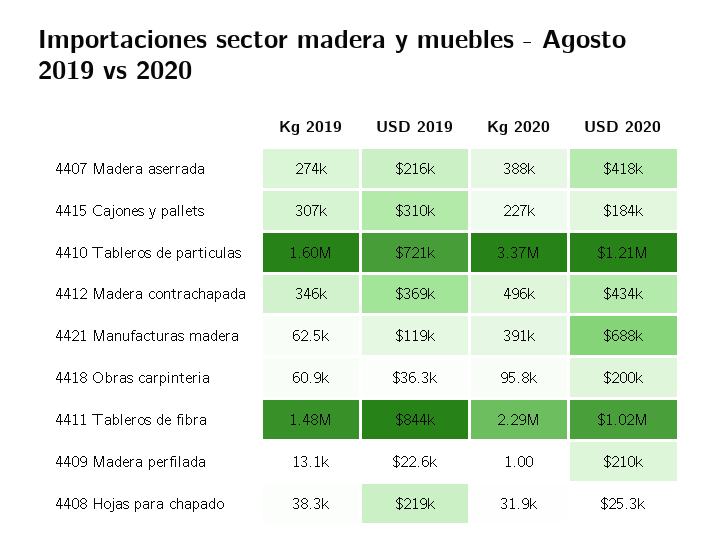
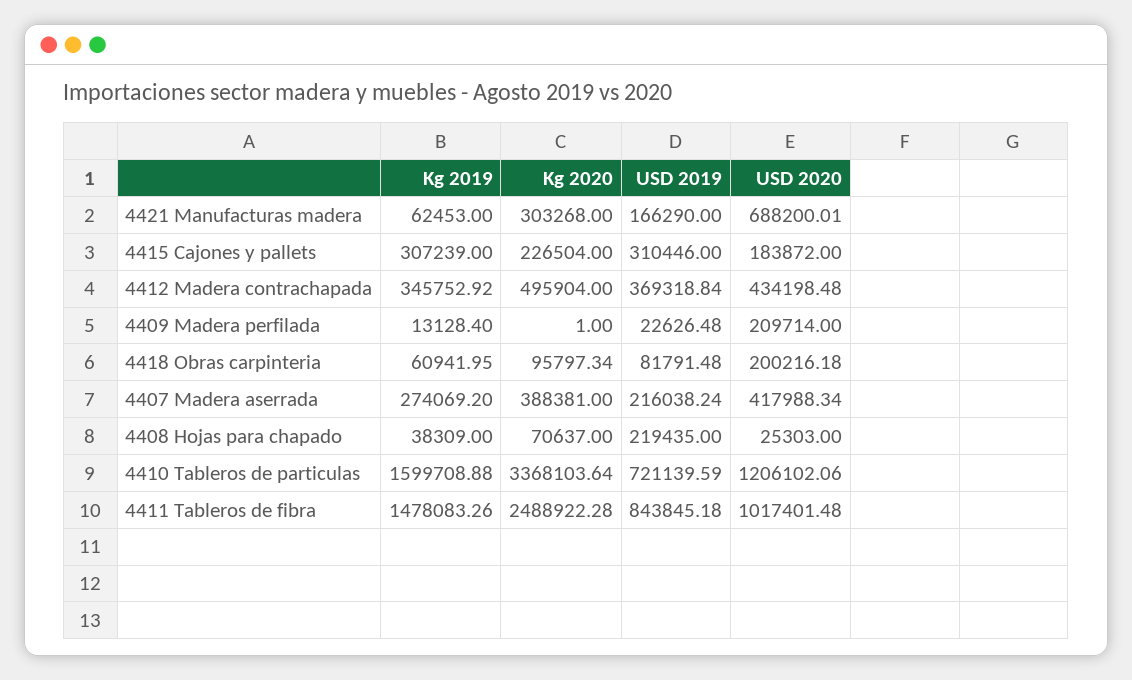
USD 2019, 4421 Manufacturas madera: 119000 -> 166290
Kg 2020, 4421 Manufacturas madera: 391000 -> 303268
USD 2019, 4418 Obras carpinteria: 36300 -> 81791.48
Kg 2020, 4411 Tableros de fibra: 2290000 -> 2488922.28
Kg 2020, 4408 Hojas para chapado: 31900 -> 70637

